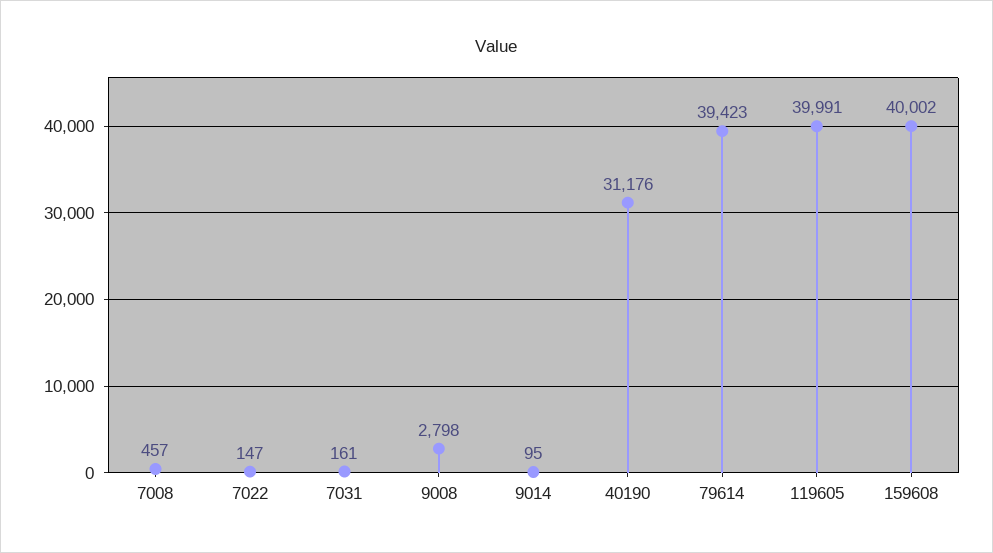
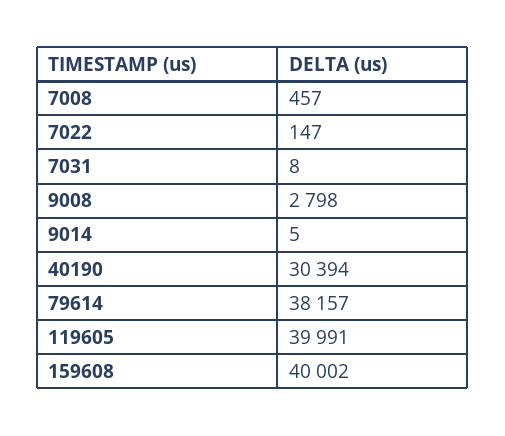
7031: 161 -> 8
9014: 95 -> 5
40190: 31176 -> 30394
79614: 39423 -> 38157

